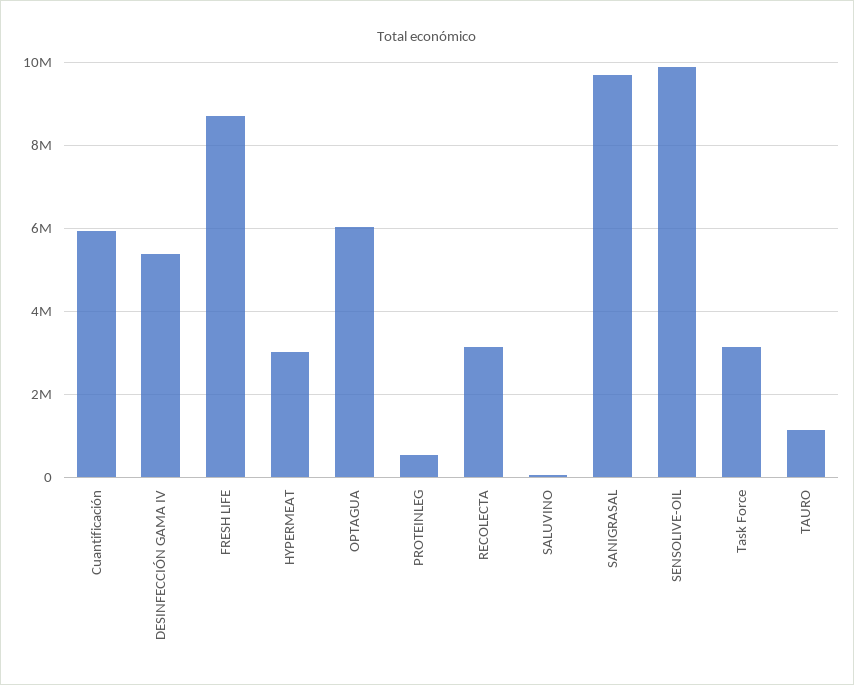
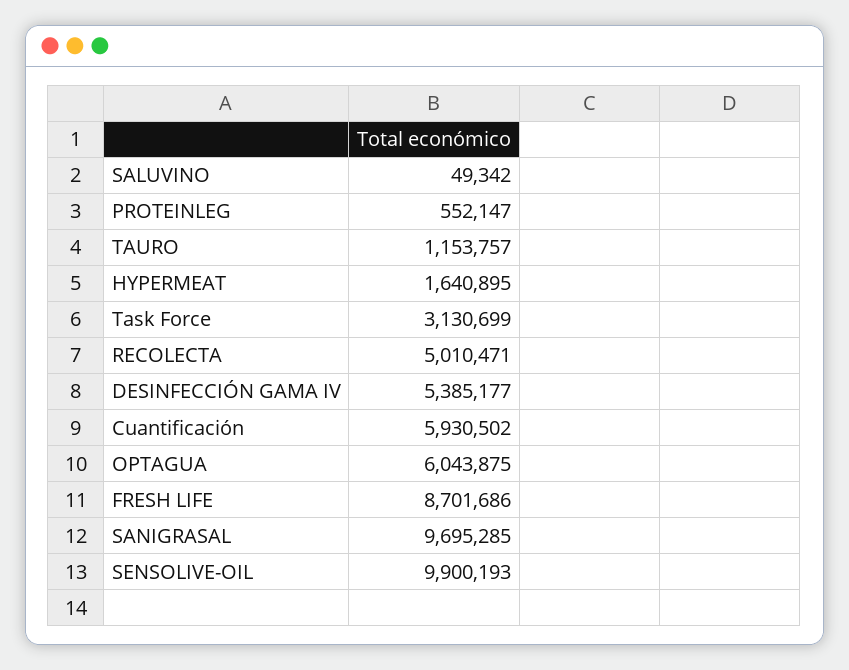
HYPERMEAT: 3000000 -> 1640895
RECOLECTA: 3200000 -> 5010471

